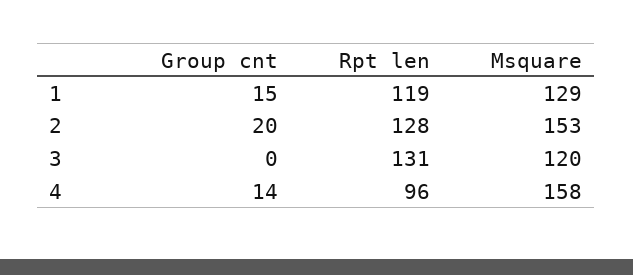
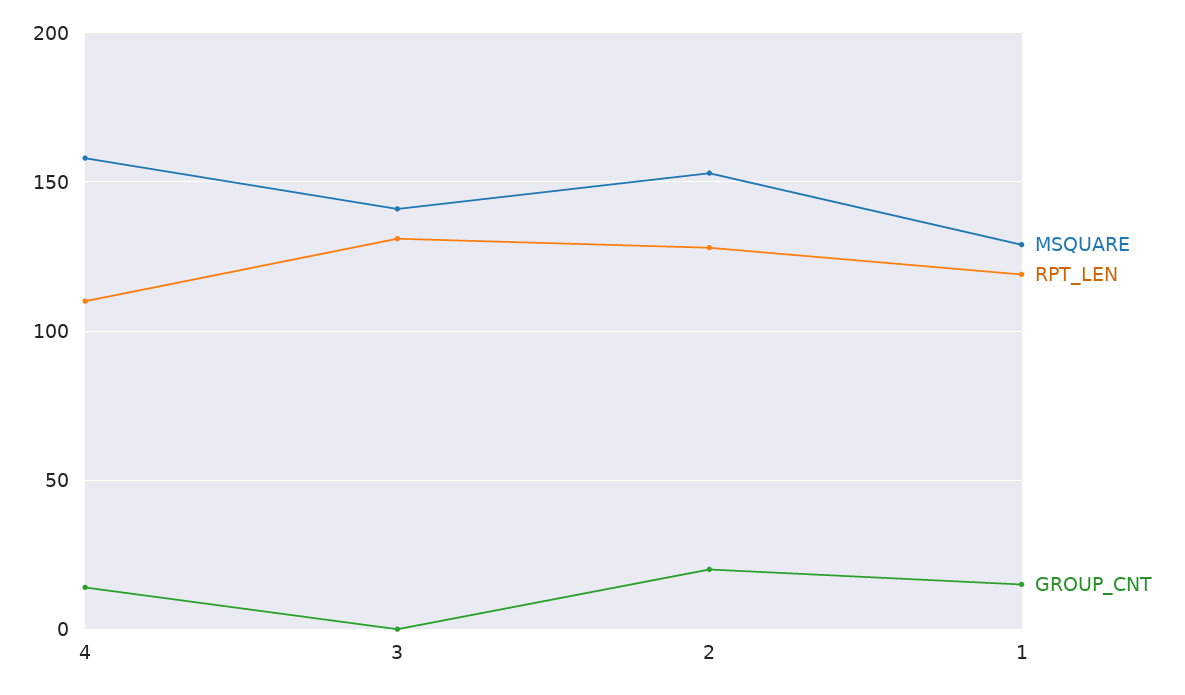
Msquare, 3: 120 -> 140
Rpt len, 4: 96 -> 110

